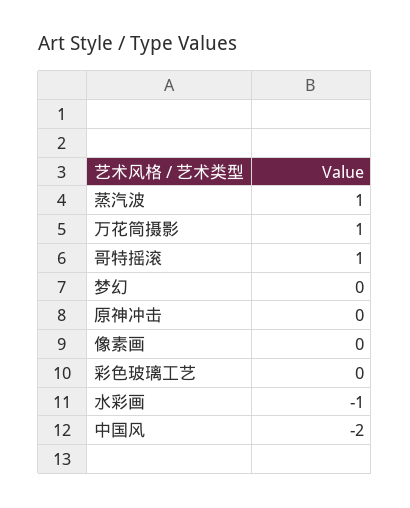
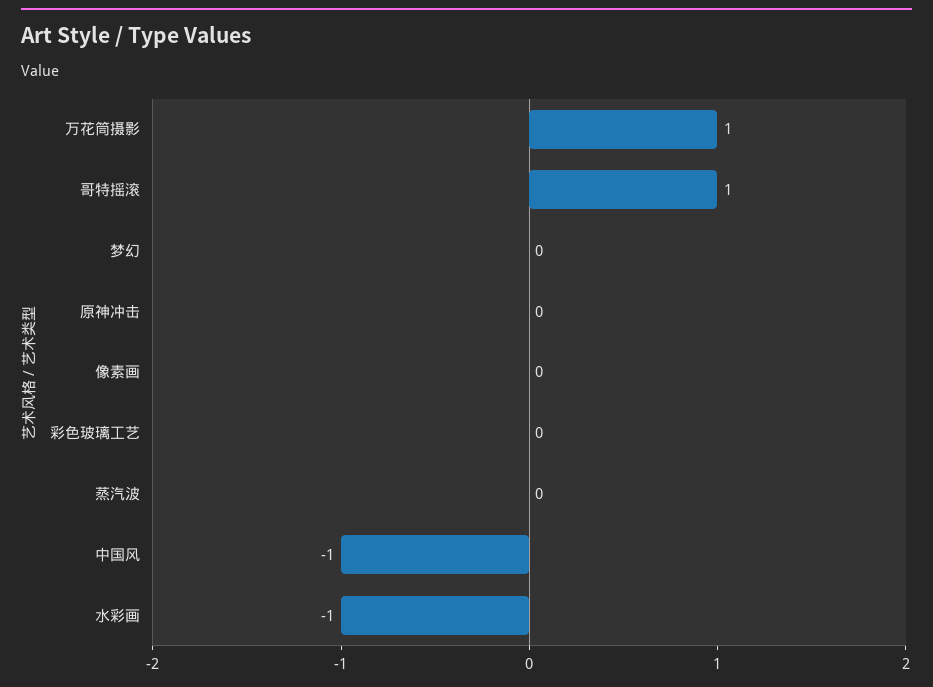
蒸汽波: 1 -> 0
中国风: -2 -> -1

